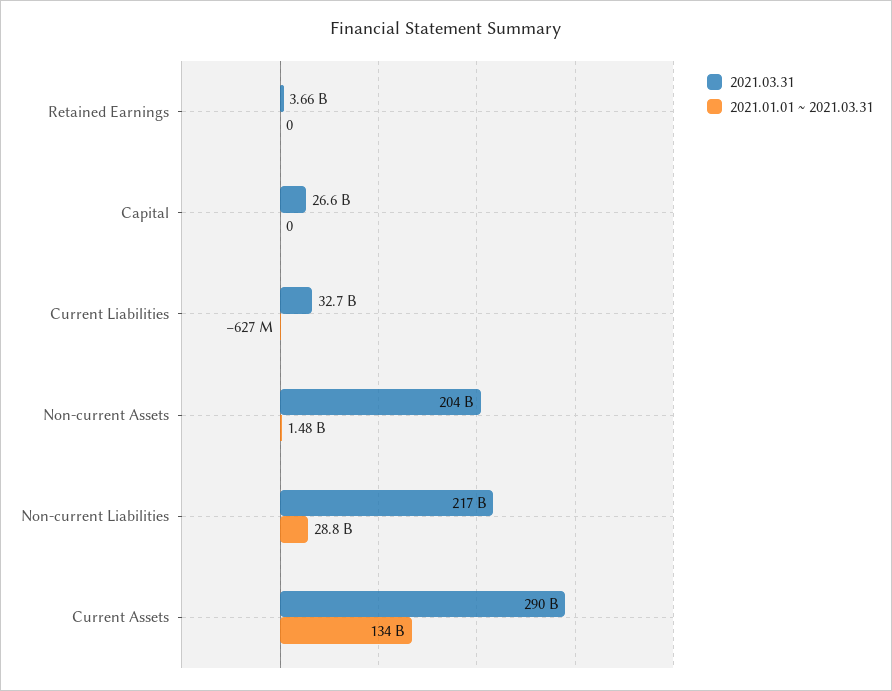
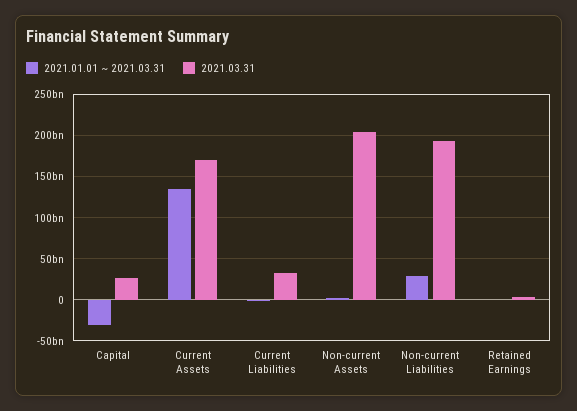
2021.01.01 ~ 2021.03.31, Capital: 0 -> -30000000000
2021.03.31, Non-current Liabilities: 217000000000 -> 190000000000
2021.03.31, Current Assets: 290000000000 -> 170000000000

